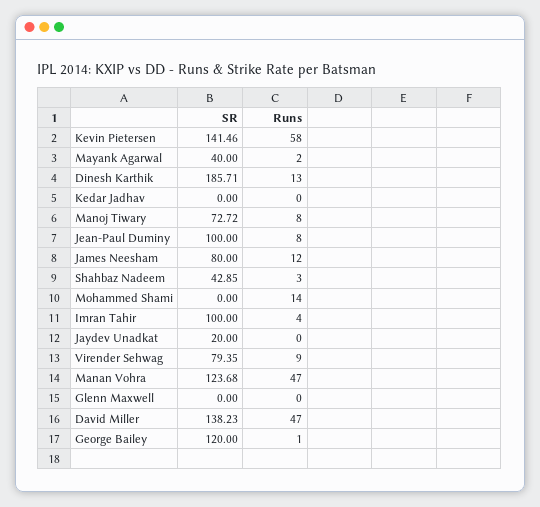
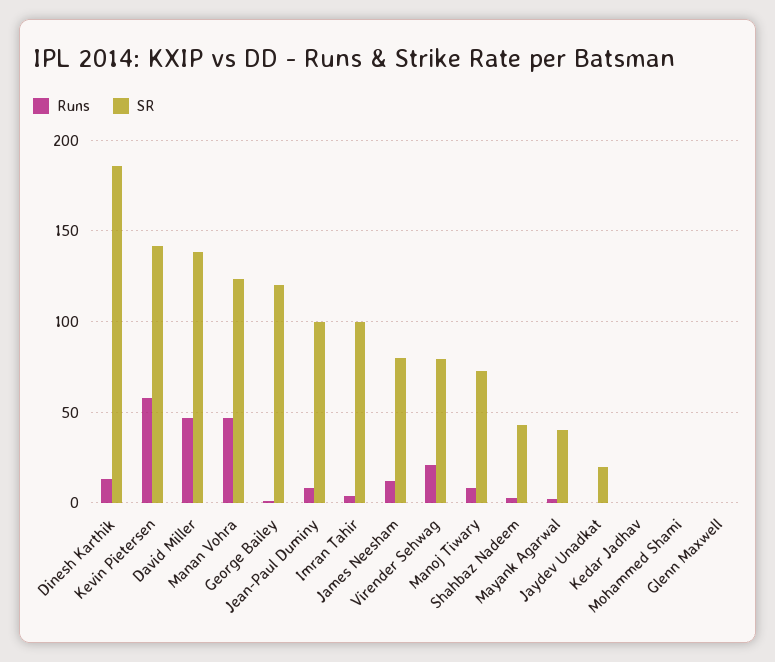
Runs, Mohammed Shami: 14 -> 0
Runs, Virender Sehwag: 9 -> 20

